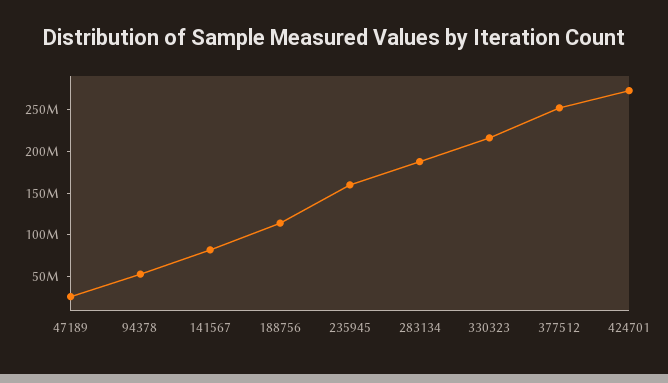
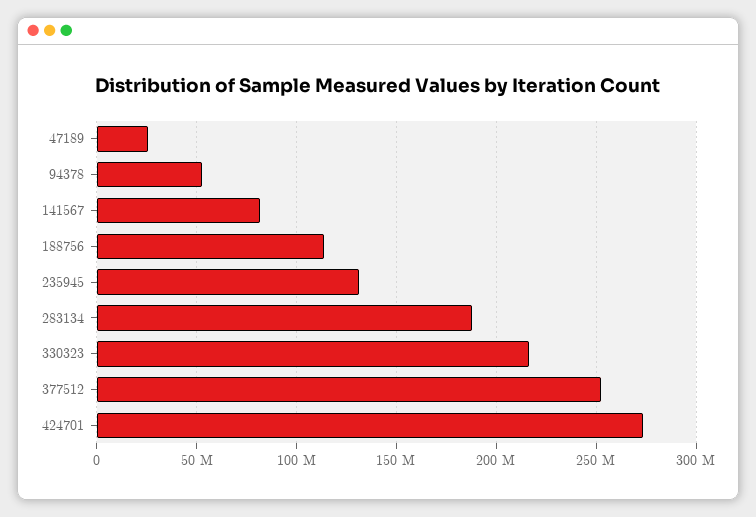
235945: 160000000 -> 130000000

